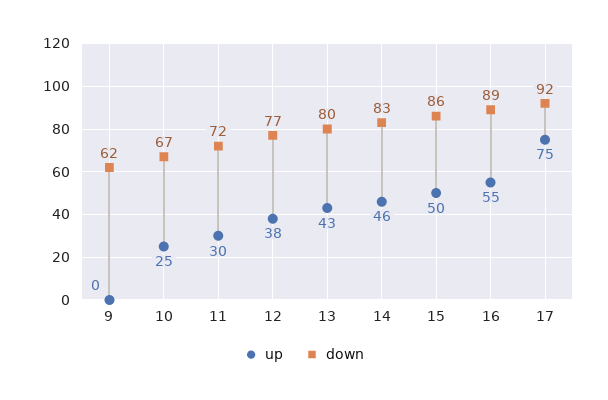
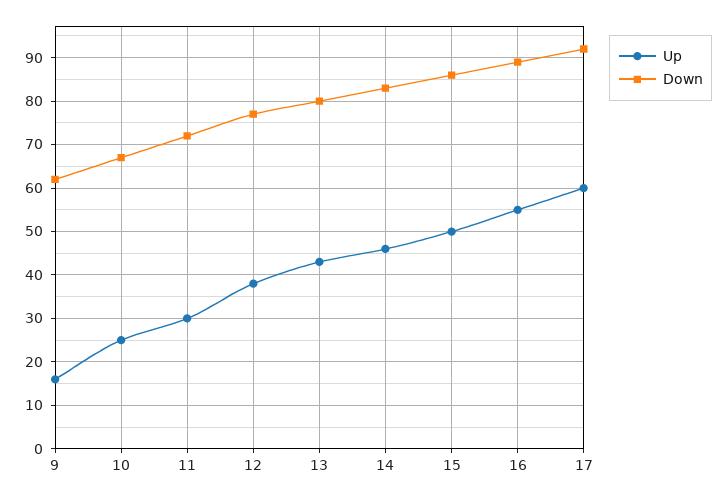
up, 9: 0 -> 15
up, 17: 75 -> 60

